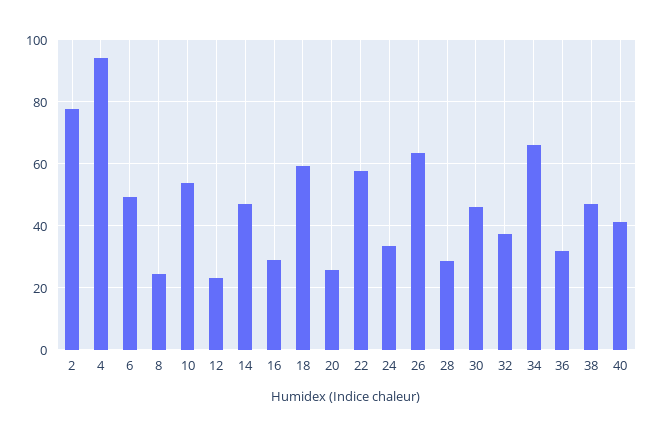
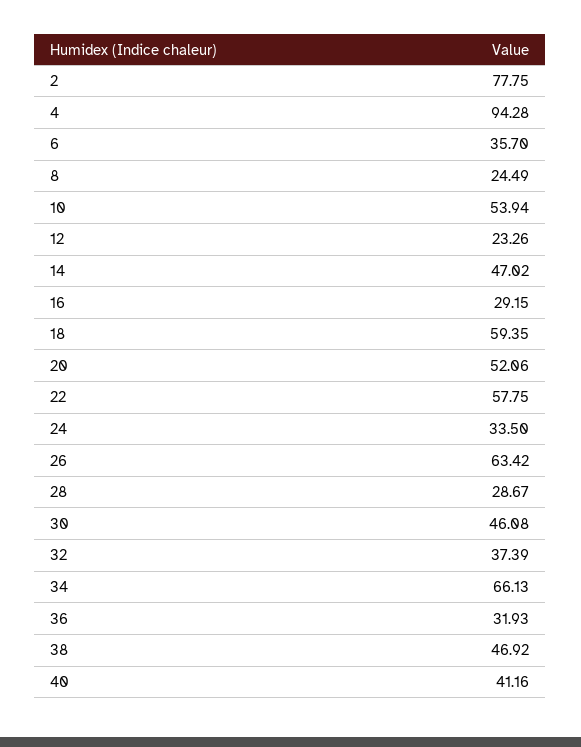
6: 50 -> 35.7
20: 26 -> 52.06

